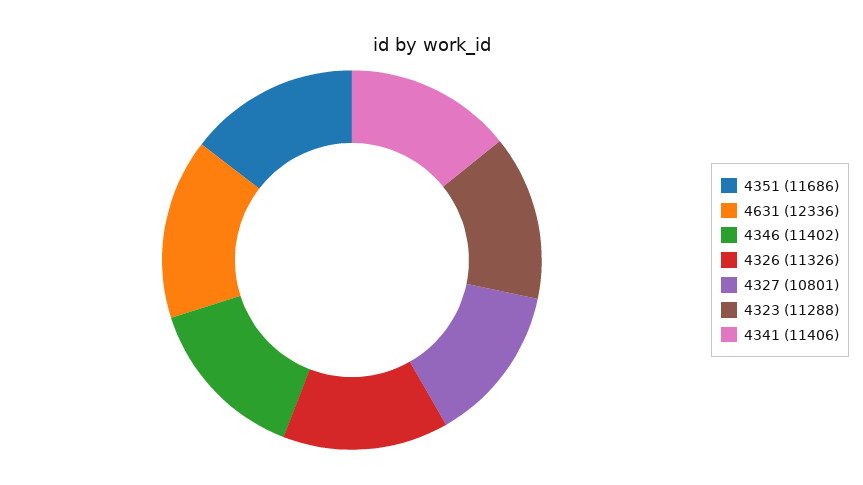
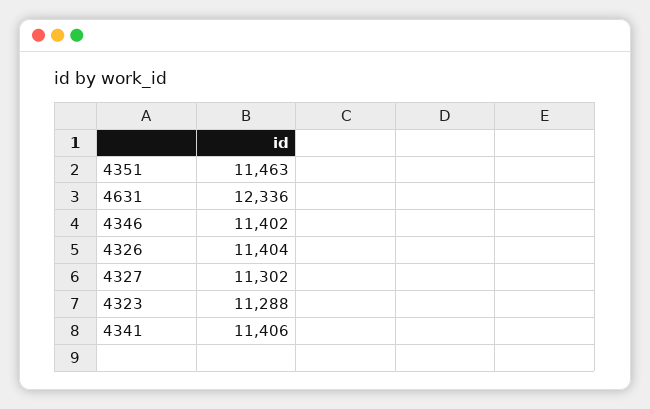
4351: 11686 -> 11463
4326: 11326 -> 11404
4327: 10801 -> 11302

